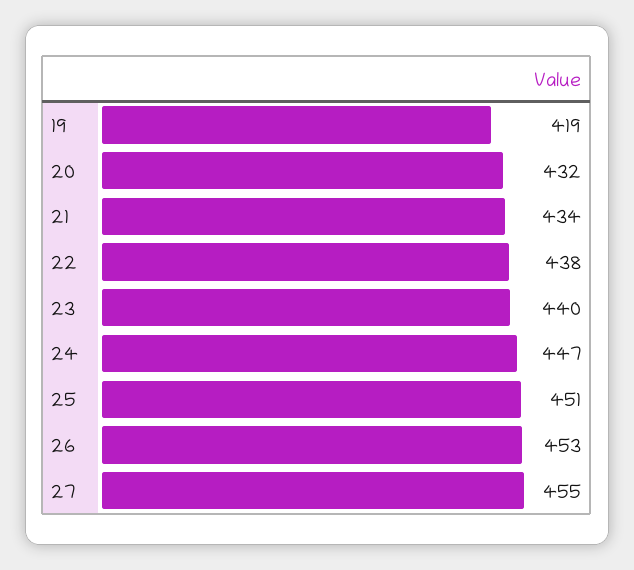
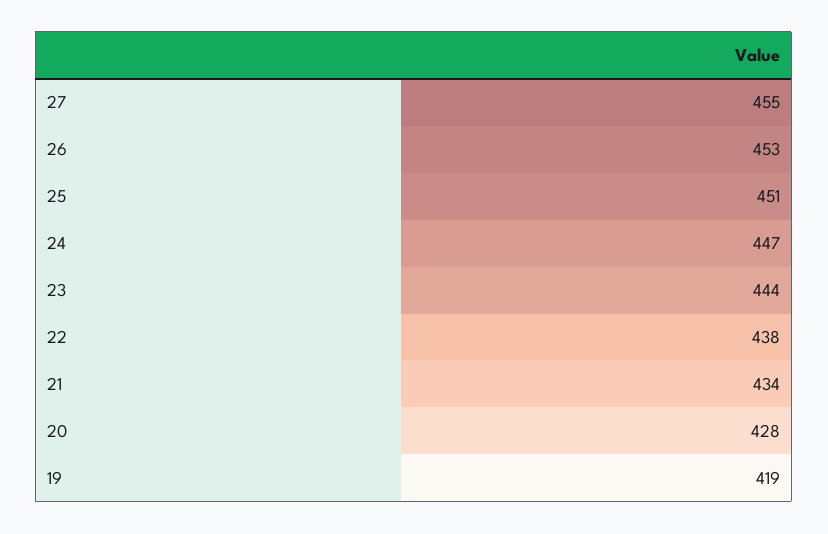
20: 432 -> 428
23: 440 -> 444

